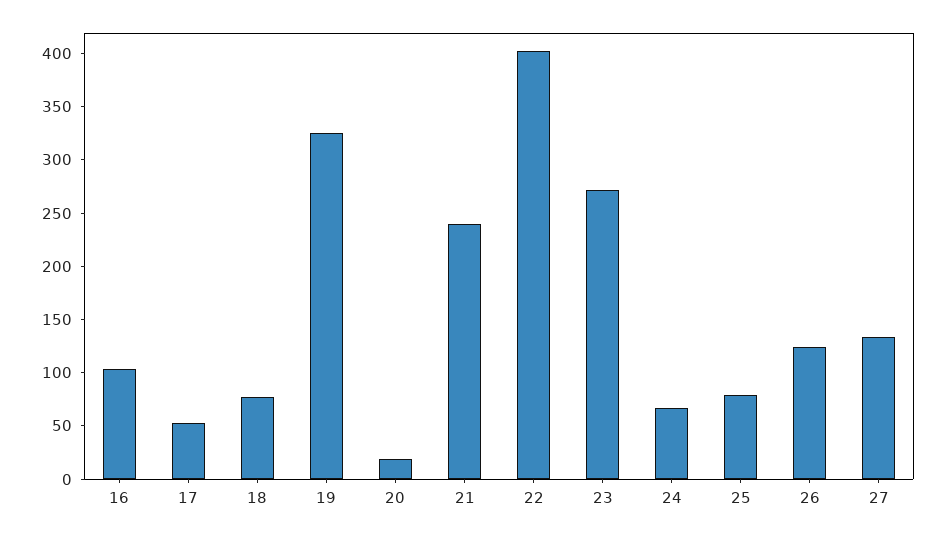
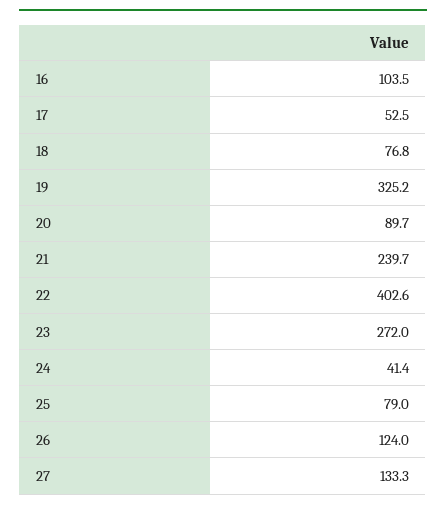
20: 20 -> 89.7
24: 70 -> 41.4

